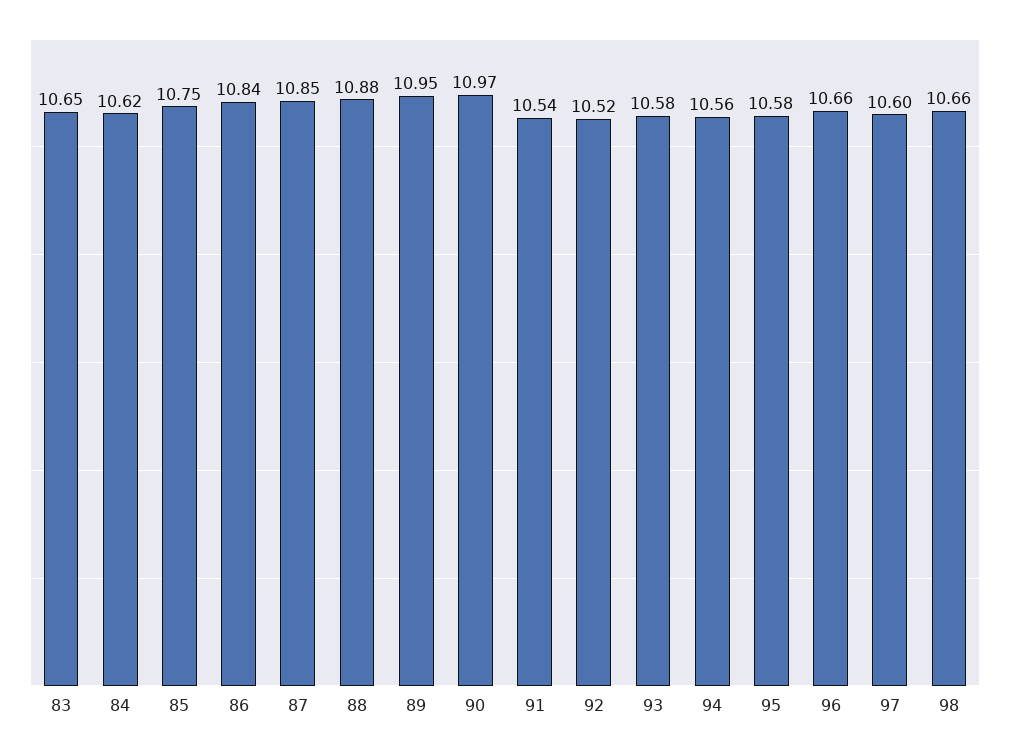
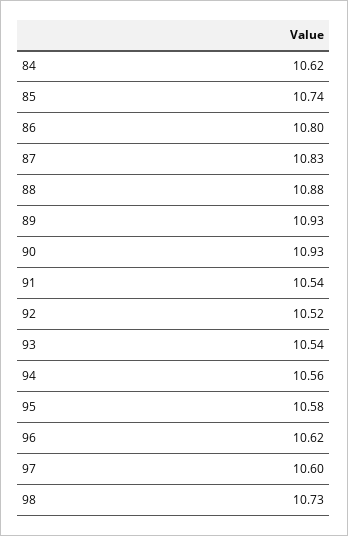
83: 10.65 -> none
85: 10.75 -> 10.74
86: 10.84 -> 10.8
87: 10.85 -> 10.83
89: 10.95 -> 10.93
90: 10.97 -> 10.93
93: 10.58 -> 10.54
96: 10.66 -> 10.62
98: 10.66 -> 10.73

